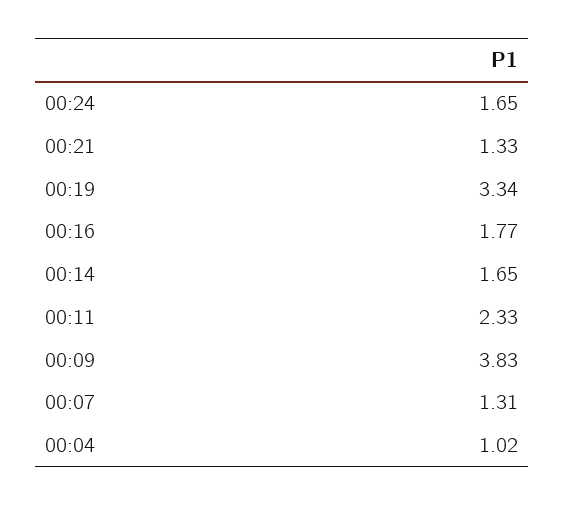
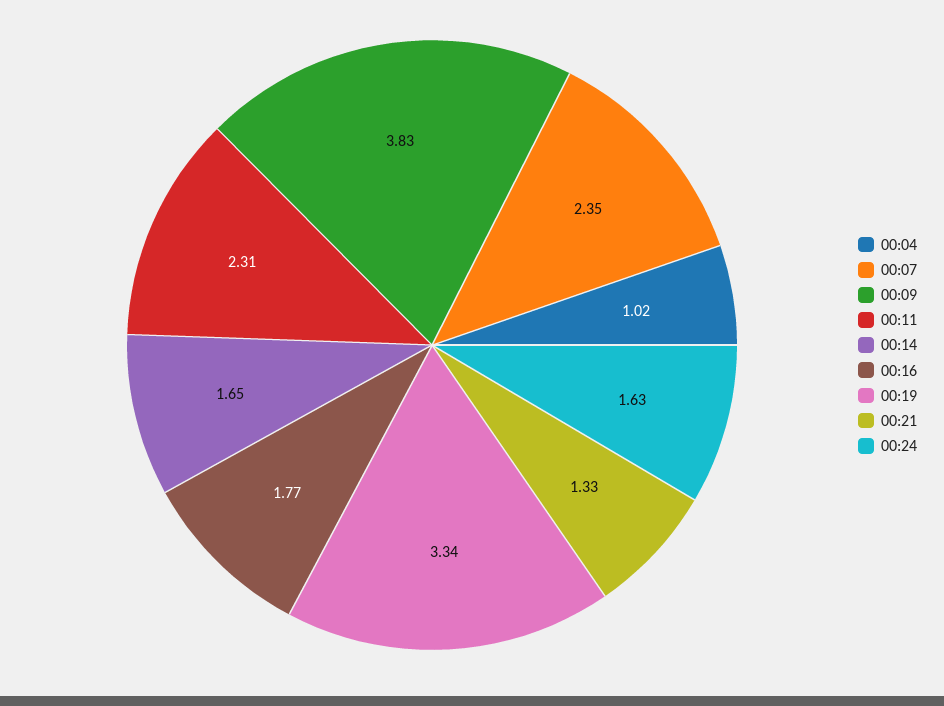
00:24: 1.65 -> 1.63
00:11: 2.33 -> 2.31
00:07: 1.31 -> 2.35

